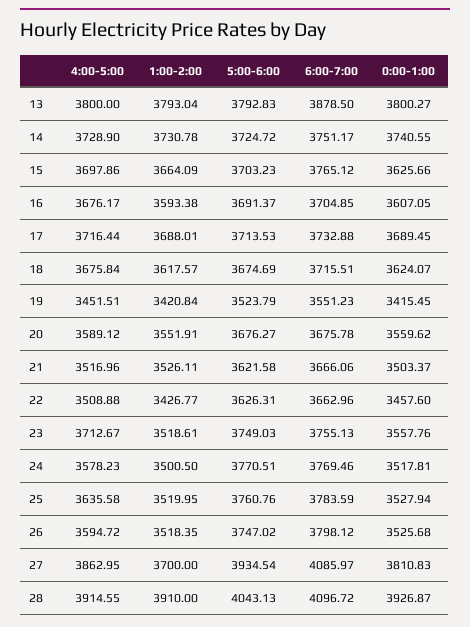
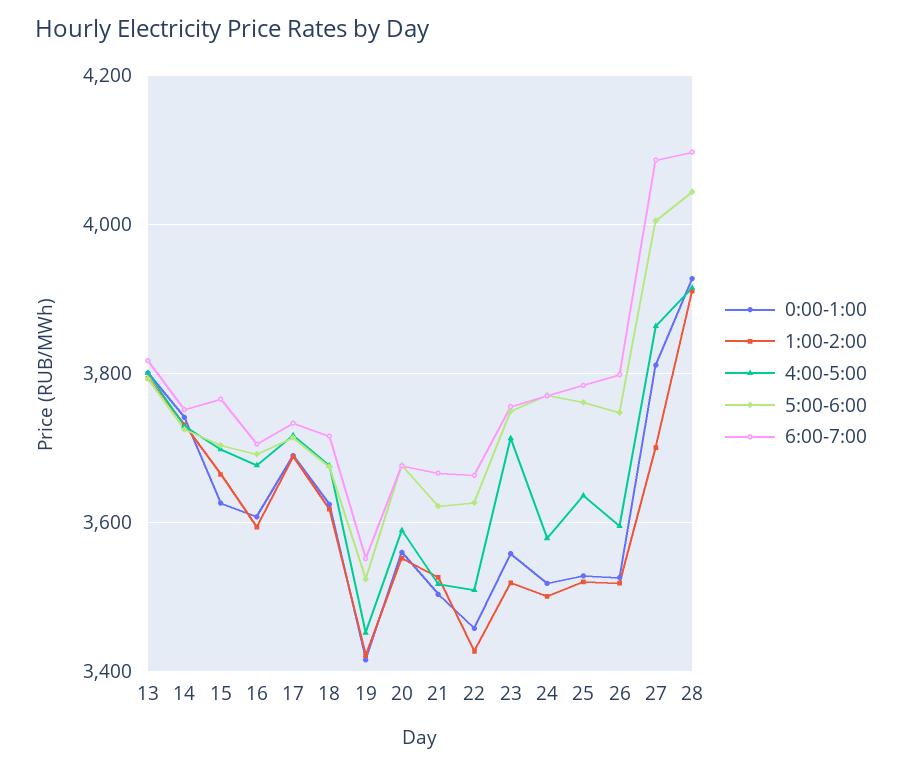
6:00-7:00, 13: 3878.5 -> 3820
5:00-6:00, 27: 3934.54 -> 4000

